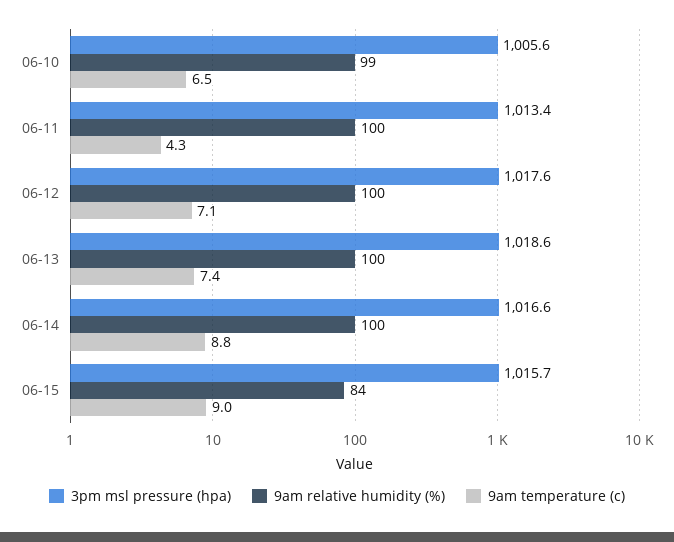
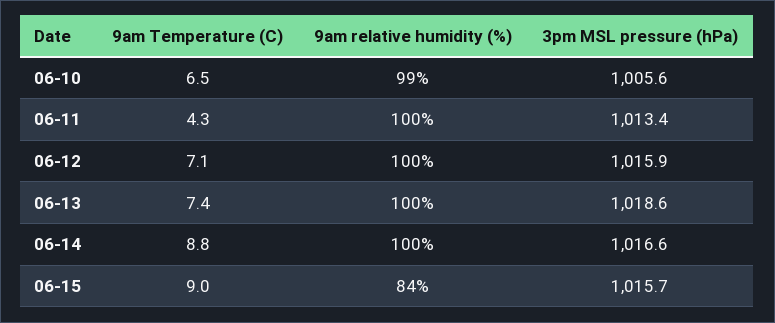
3pm msl pressure (hpa), 06-12: 1017.6 -> 1015.9

